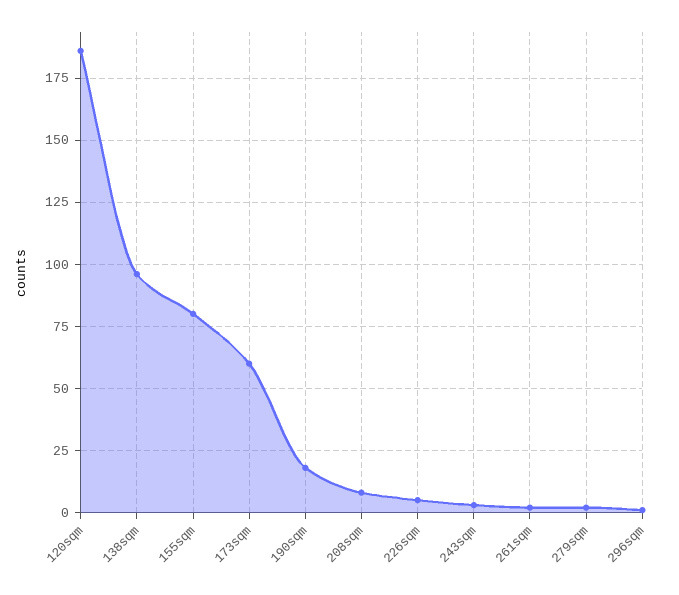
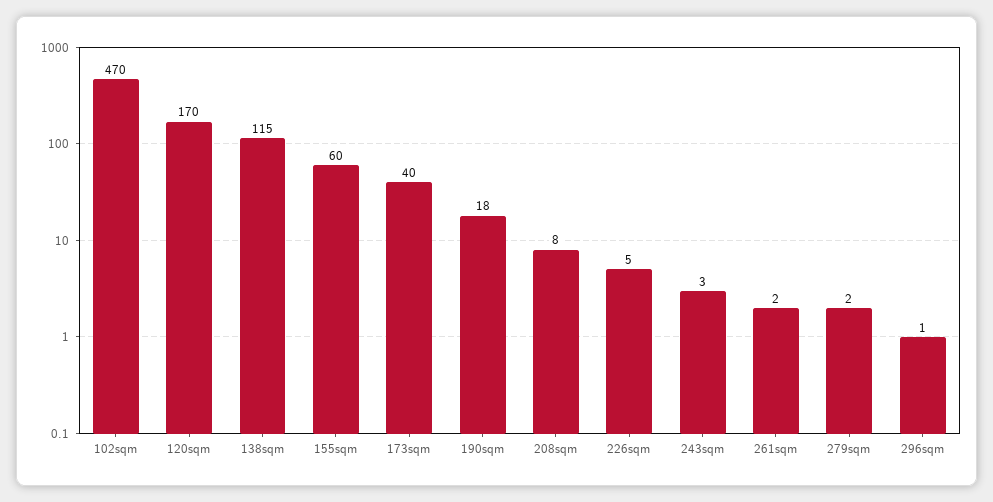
120sqm: 185 -> 170
138sqm: 95 -> 115
155sqm: 80 -> 60
173sqm: 60 -> 40
102sqm: none -> 470

